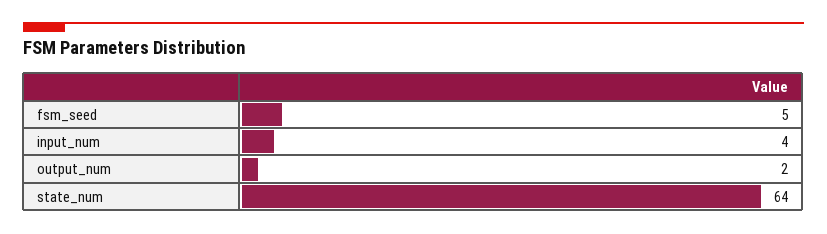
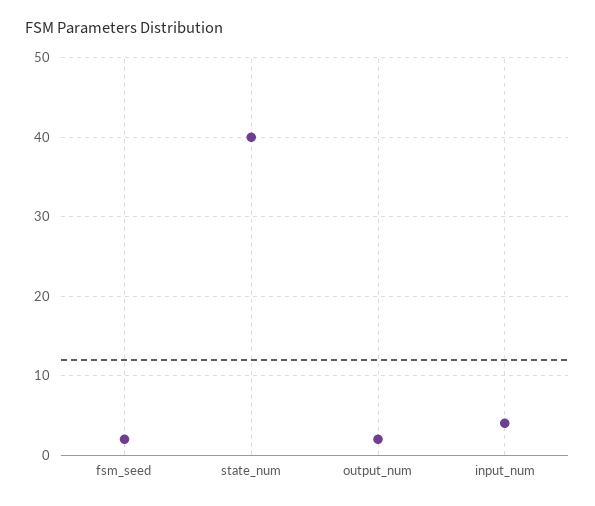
fsm_seed: 5 -> 2
state_num: 64 -> 40

